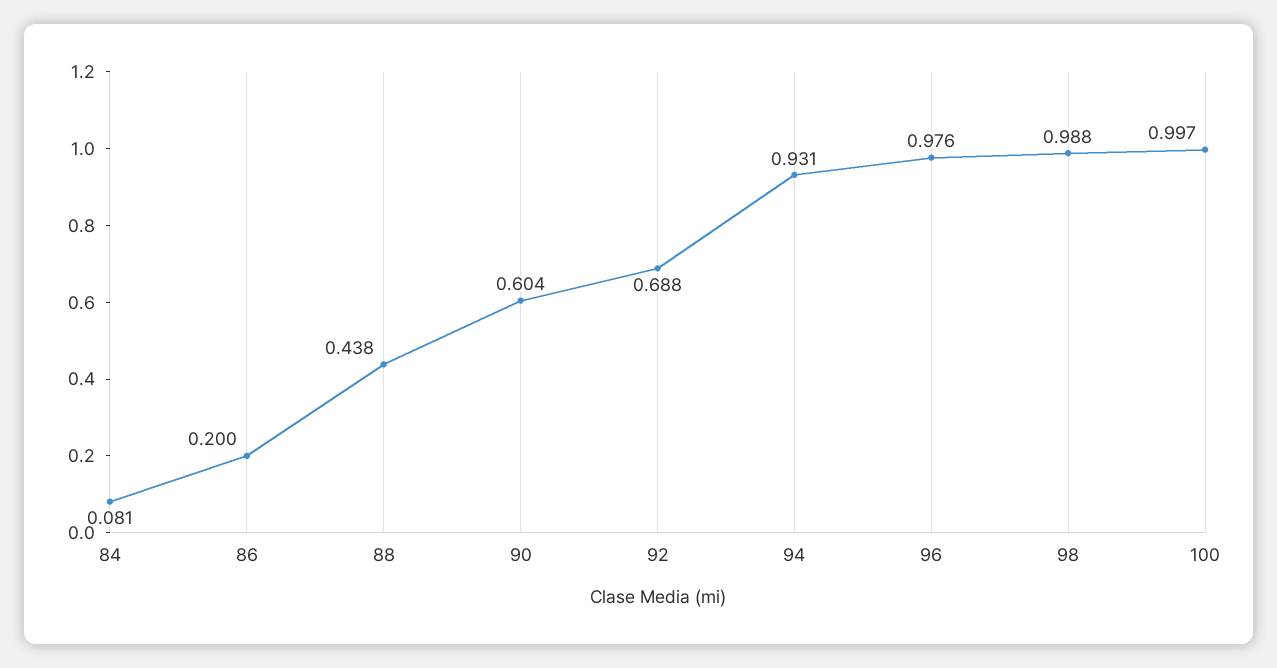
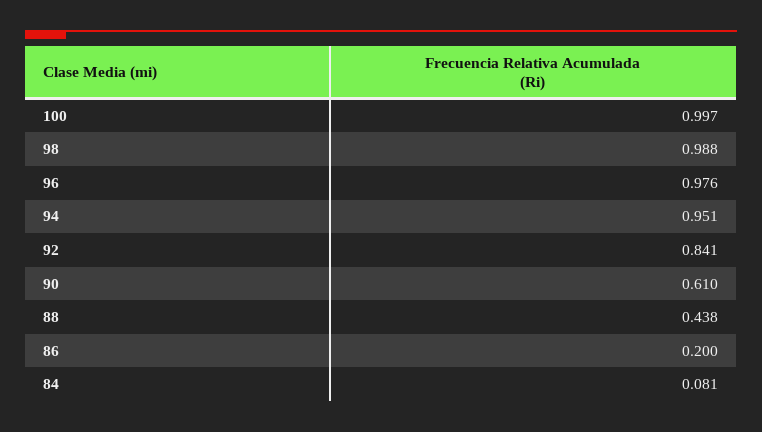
90: 0.604 -> 0.61
92: 0.688 -> 0.841
94: 0.931 -> 0.951

